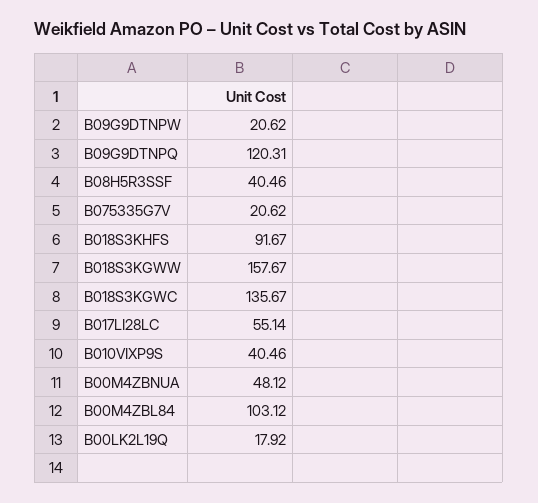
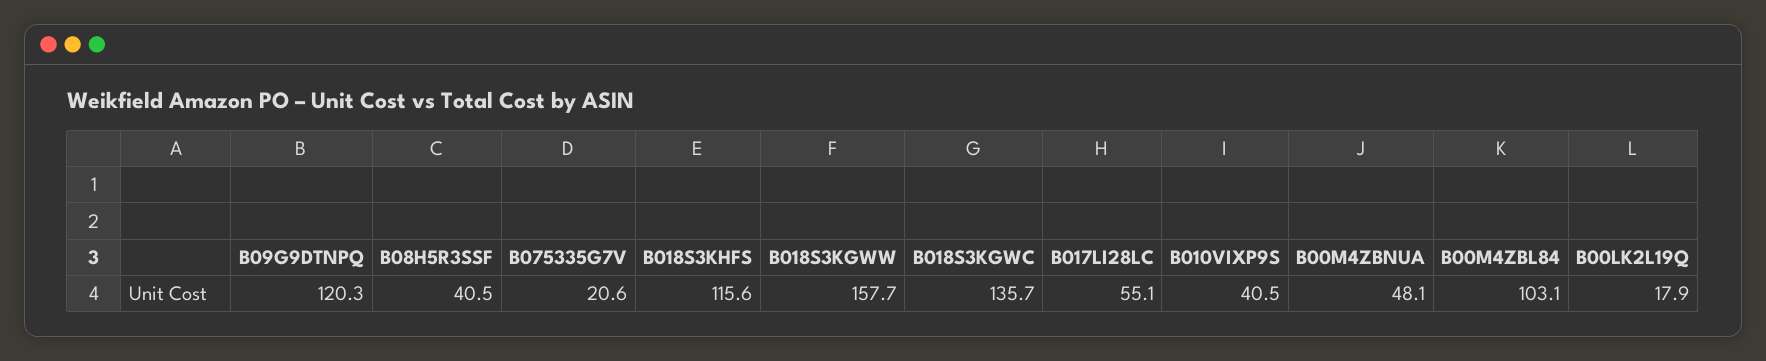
B09G9DTNPW: 20.62 -> none
B018S3KHFS: 91.67 -> 115.6

